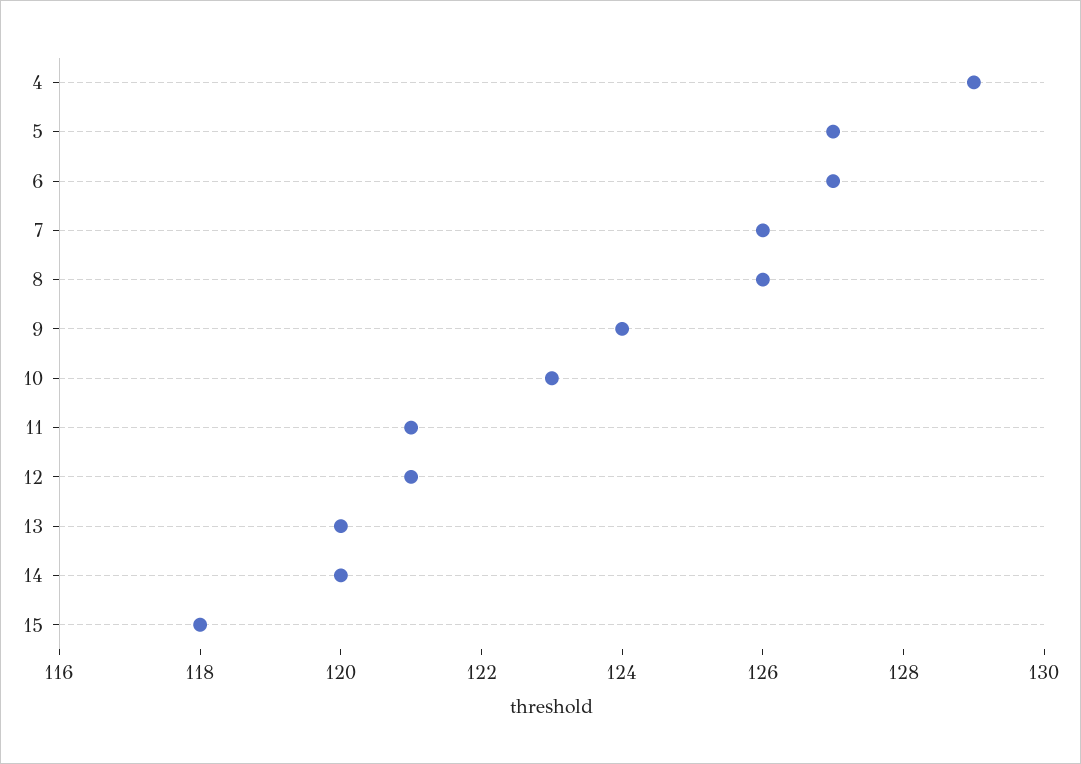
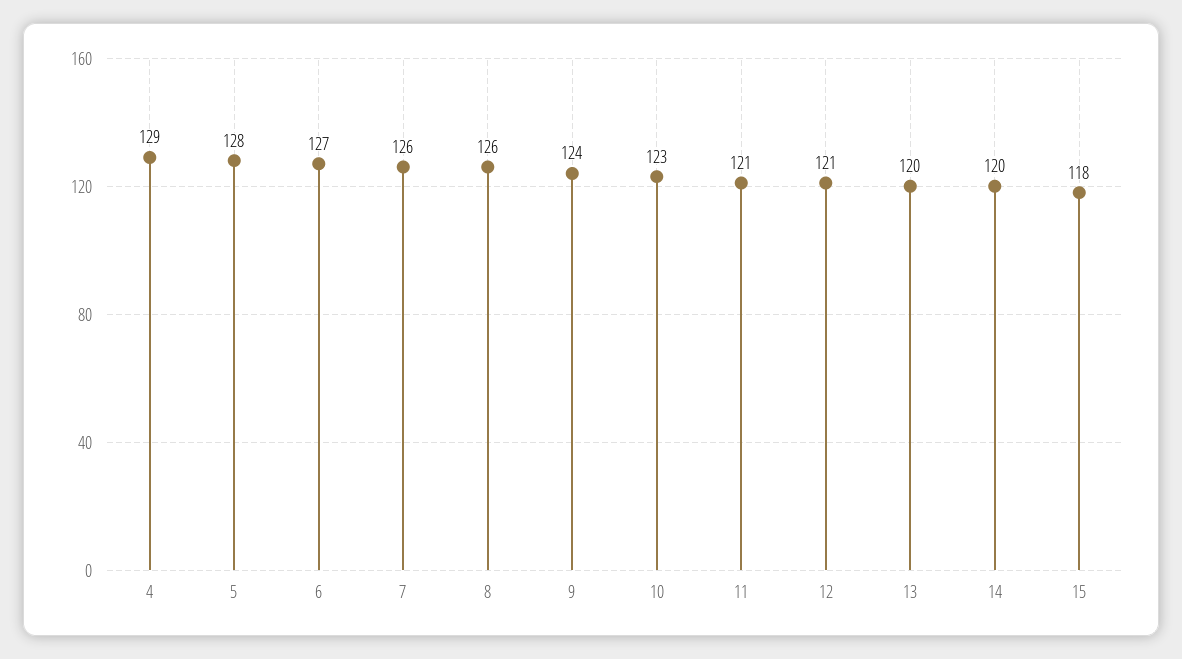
5: 127 -> 128

